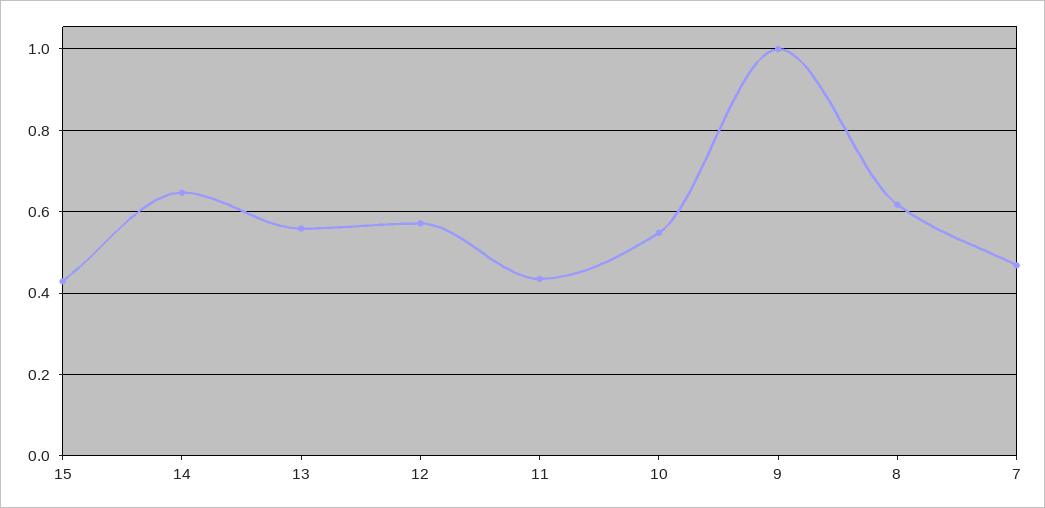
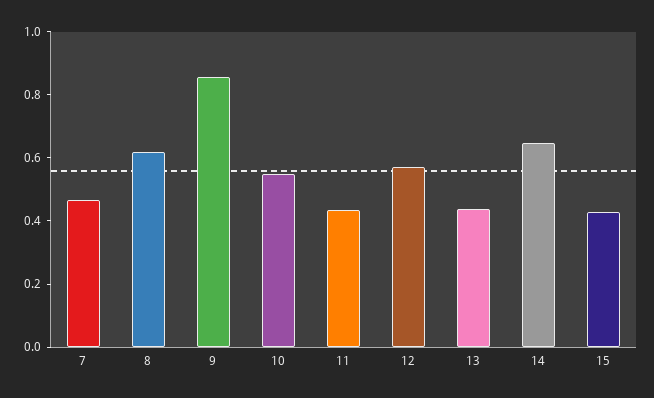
13: 0.56 -> 0.45
9: 1 -> 0.85

